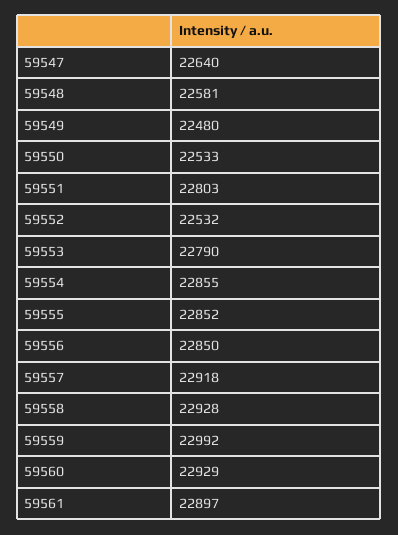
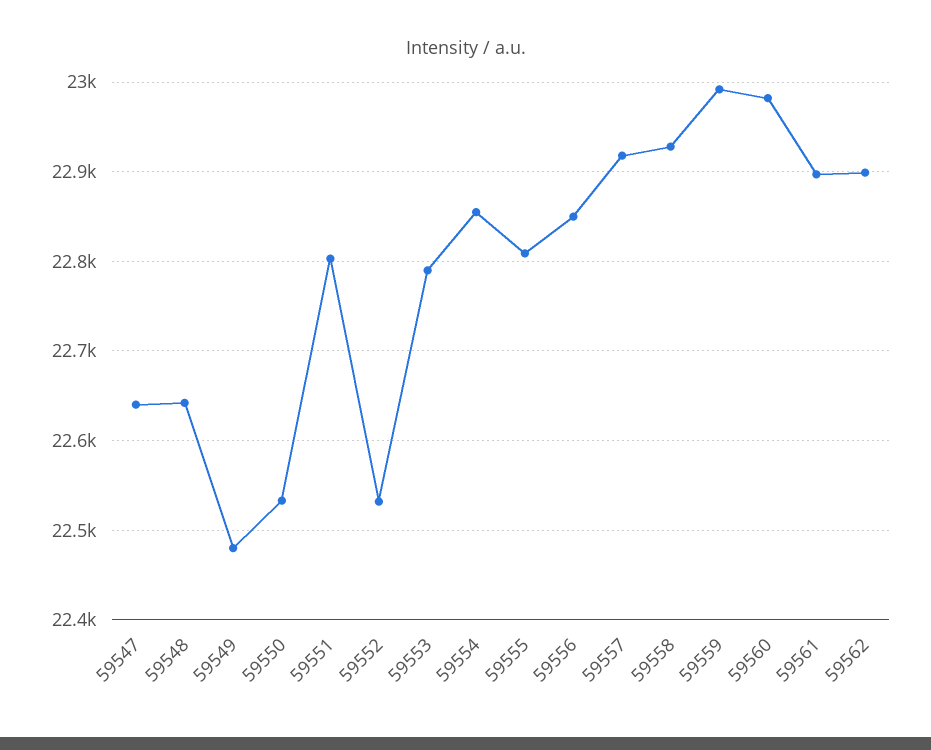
59548: 22581 -> 22640
59555: 22852 -> 22810
59560: 22929 -> 22980
59562: none -> 22900

